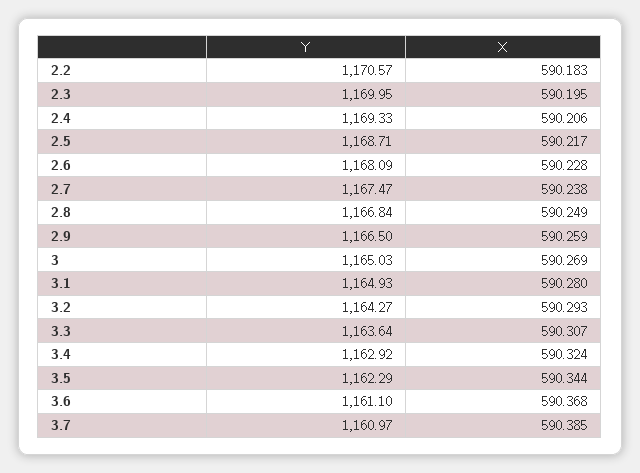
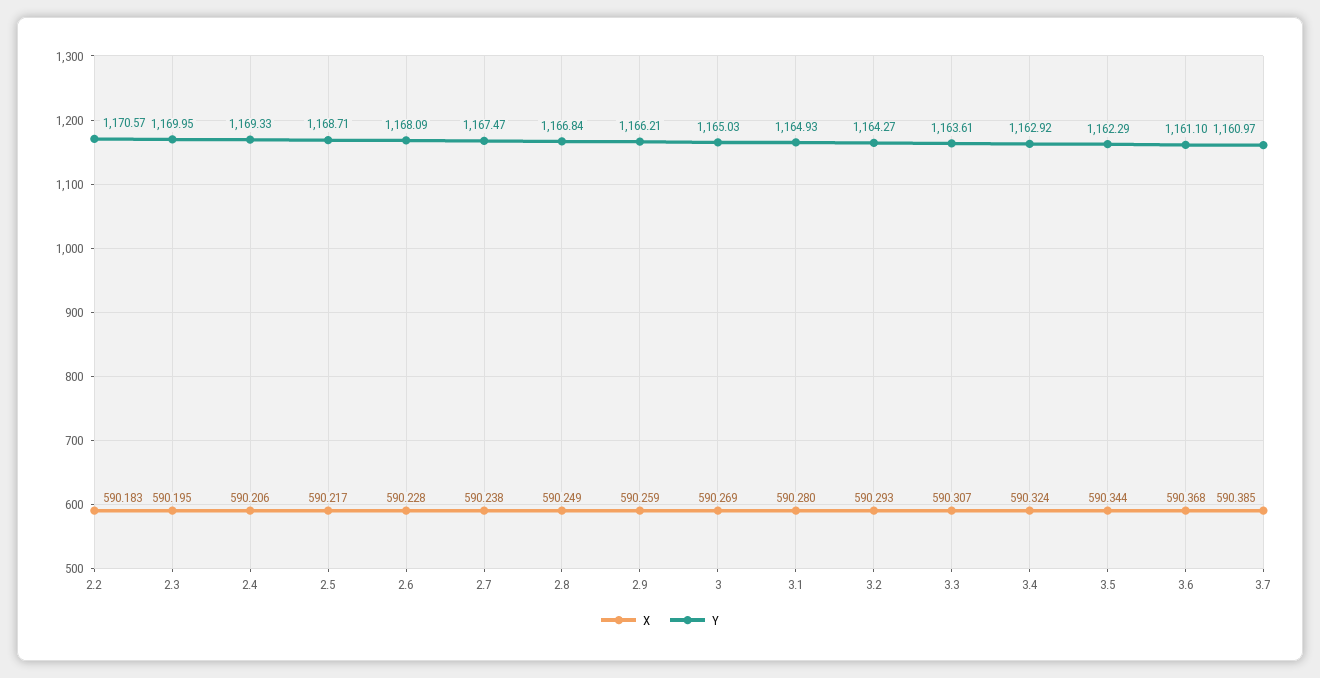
Y, 2.9: 1166.5 -> 1166.21
Y, 3.3: 1163.64 -> 1163.61

